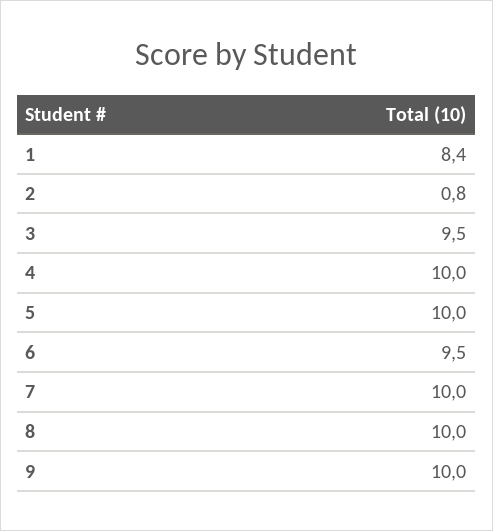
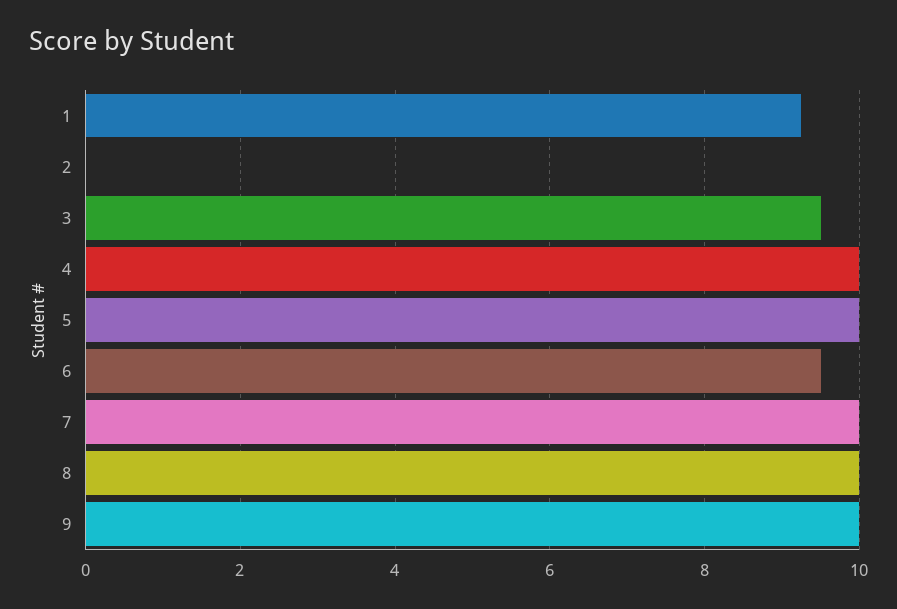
1: 8.4 -> 9.2
2: 0.8 -> 0

